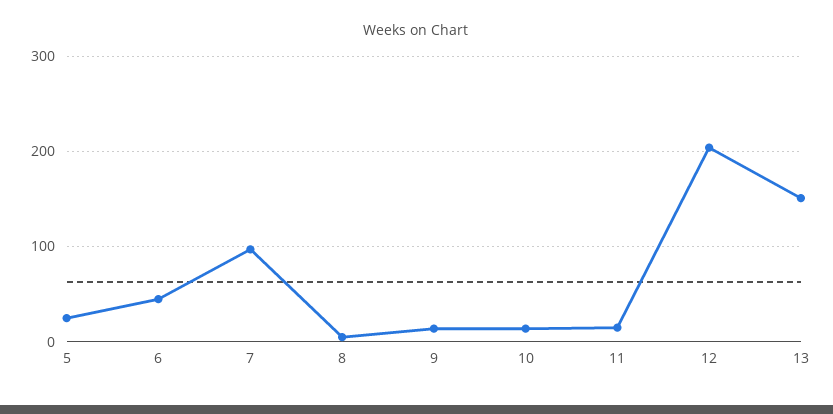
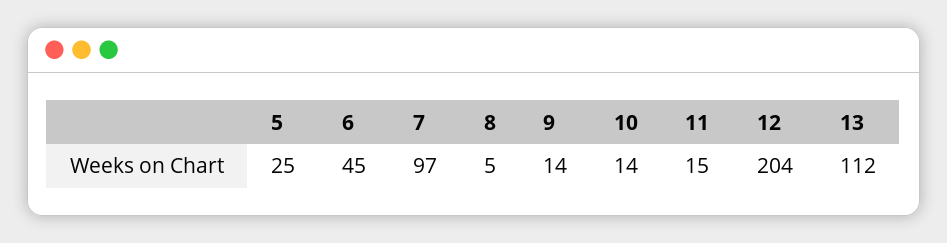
13: 150 -> 112

